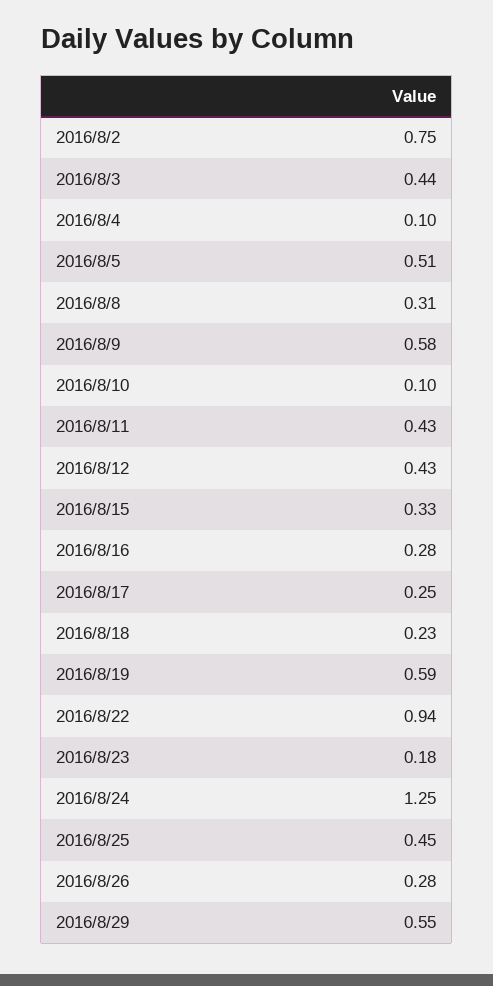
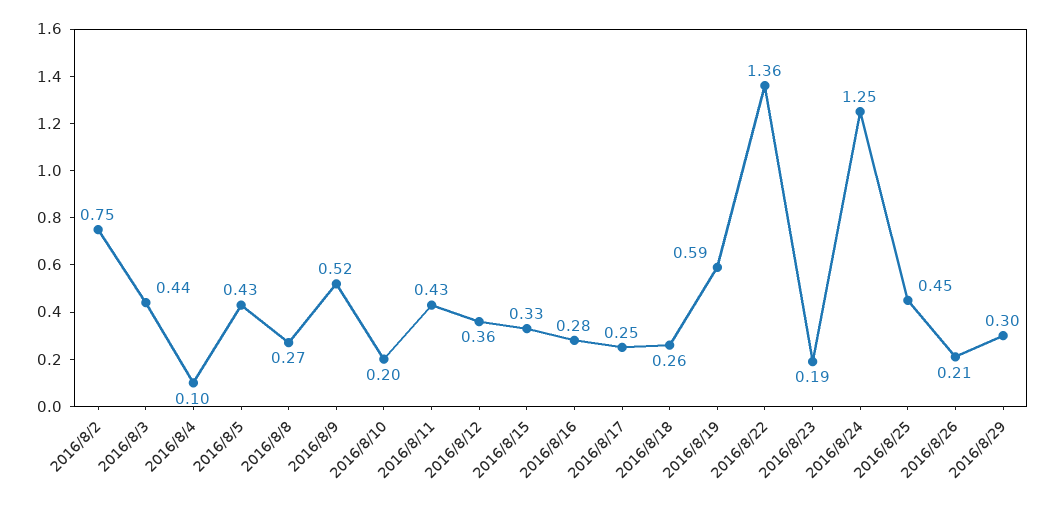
2016/8/5: 0.51 -> 0.43
2016/8/8: 0.31 -> 0.27
2016/8/9: 0.58 -> 0.52
2016/8/10: 0.1 -> 0.2
2016/8/12: 0.43 -> 0.36
2016/8/18: 0.23 -> 0.26
2016/8/22: 0.94 -> 1.36
2016/8/23: 0.18 -> 0.19
2016/8/26: 0.28 -> 0.21
2016/8/29: 0.55 -> 0.3

